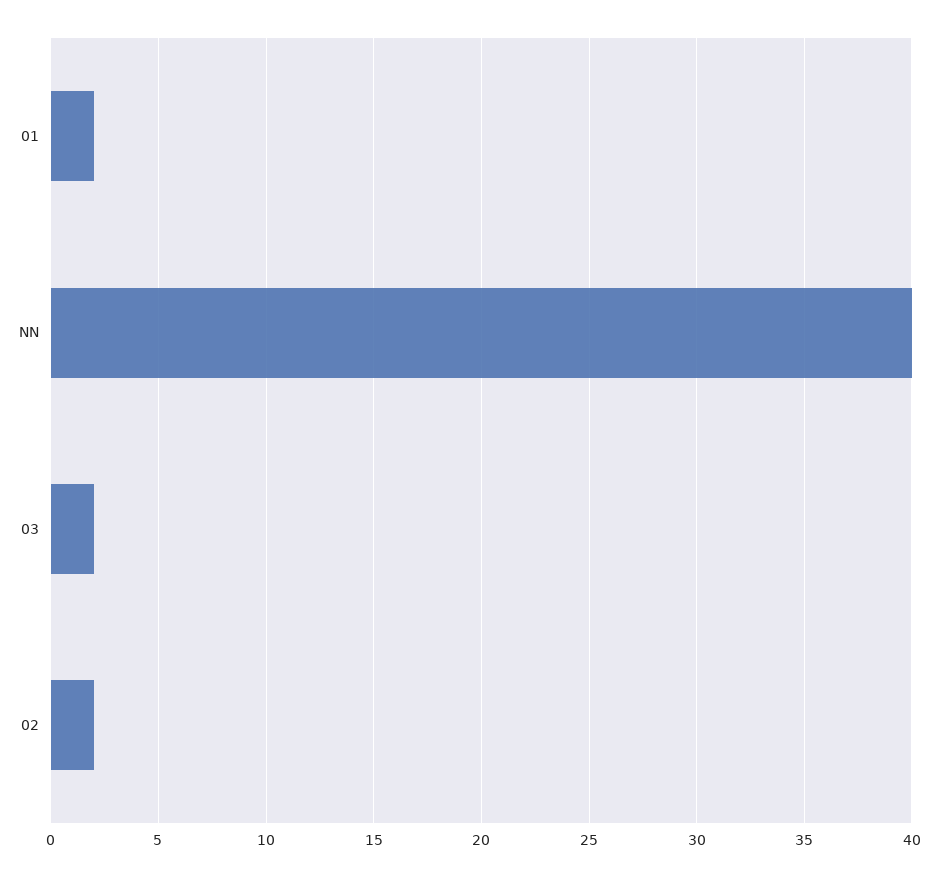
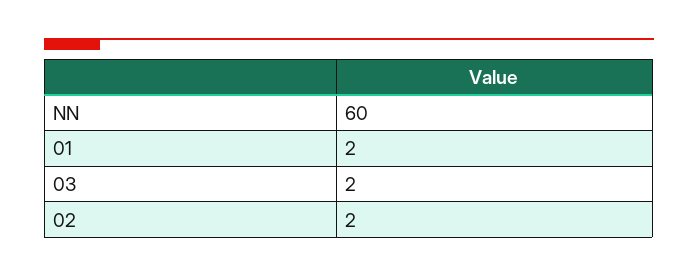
NN: 40 -> 60

